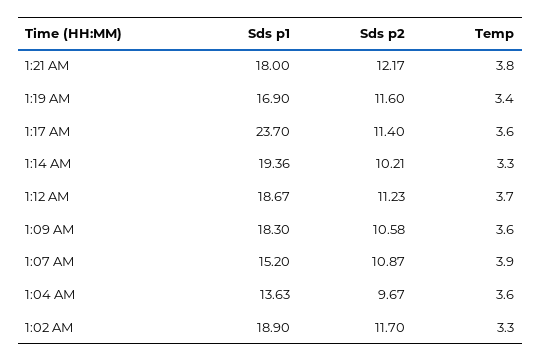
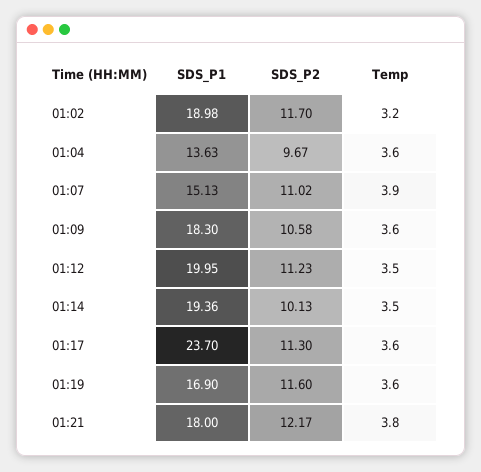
Temp, 1:19 AM: 3.4 -> 3.6
Sds p2, 1:17 AM: 11.4 -> 11.3
Sds p2, 1:14 AM: 10.21 -> 10.13
Temp, 1:14 AM: 3.3 -> 3.5
Sds p1, 1:12 AM: 18.67 -> 19.95
Temp, 1:12 AM: 3.7 -> 3.5
Sds p1, 1:07 AM: 15.2 -> 15.13
Sds p2, 1:07 AM: 10.87 -> 11.02
Sds p1, 1:02 AM: 18.9 -> 18.98
Temp, 1:02 AM: 3.3 -> 3.2

